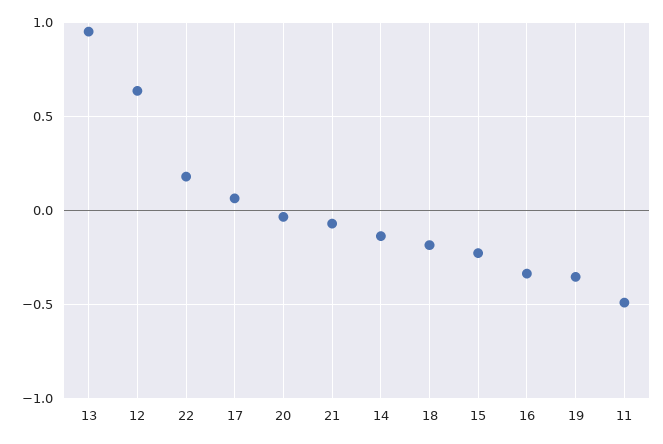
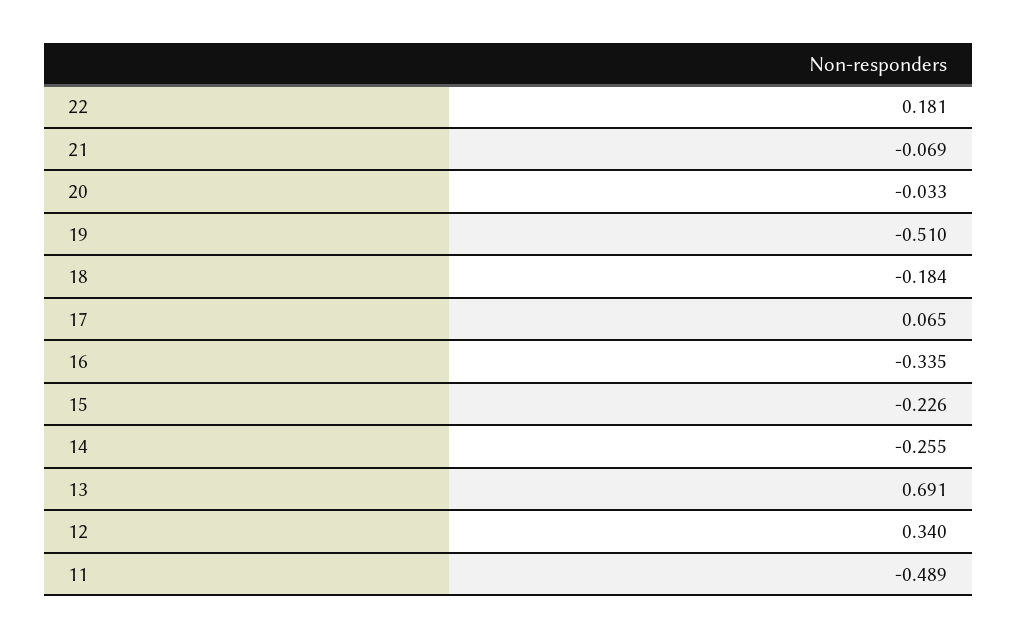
13: 0.95 -> 0.691
12: 0.65 -> 0.34
14: -0.15 -> -0.255
19: -0.35 -> -0.51

